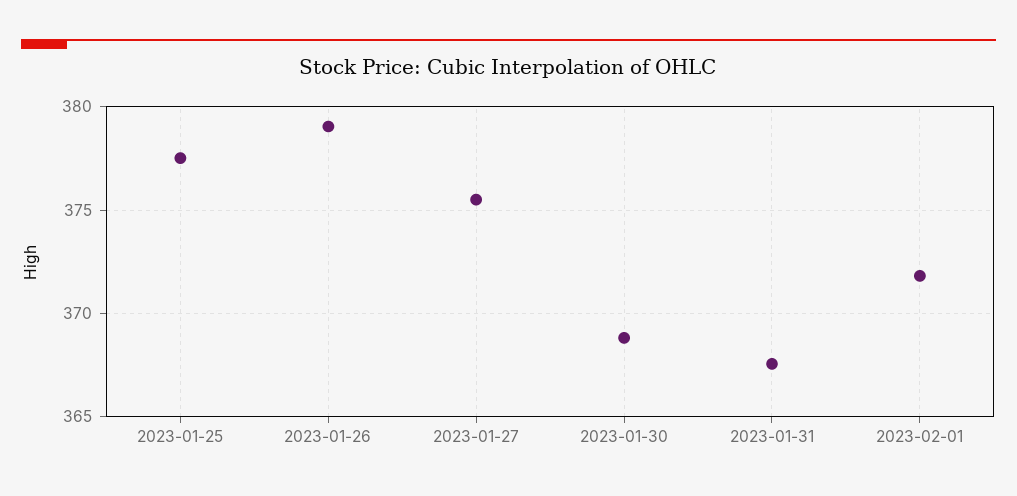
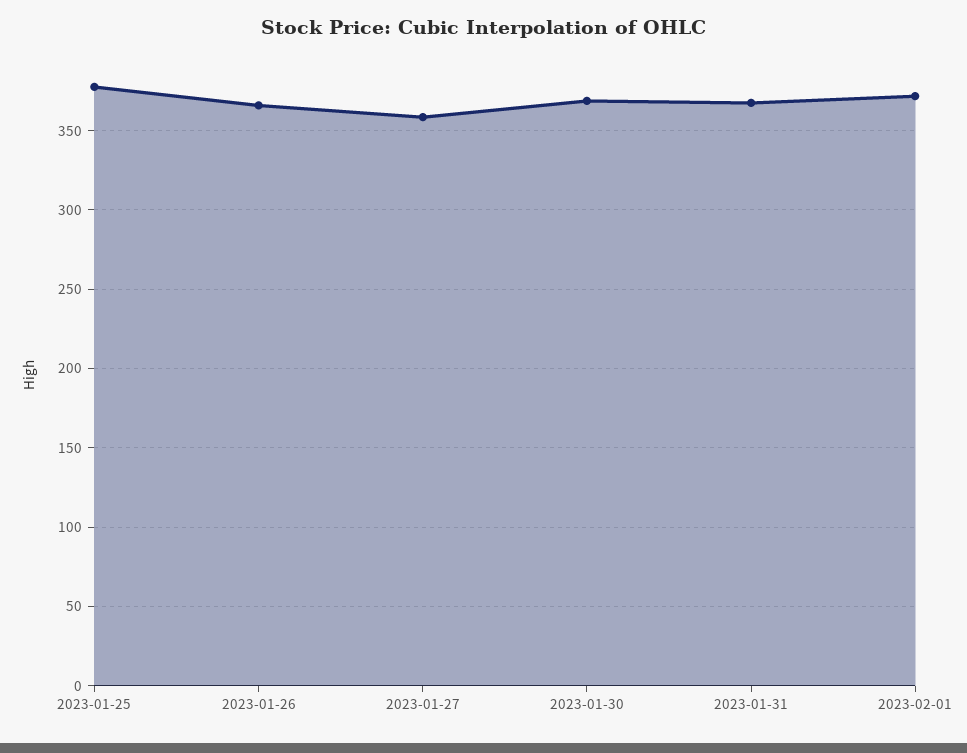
2023-01-26: 379 -> 365
2023-01-27: 375.5 -> 360

